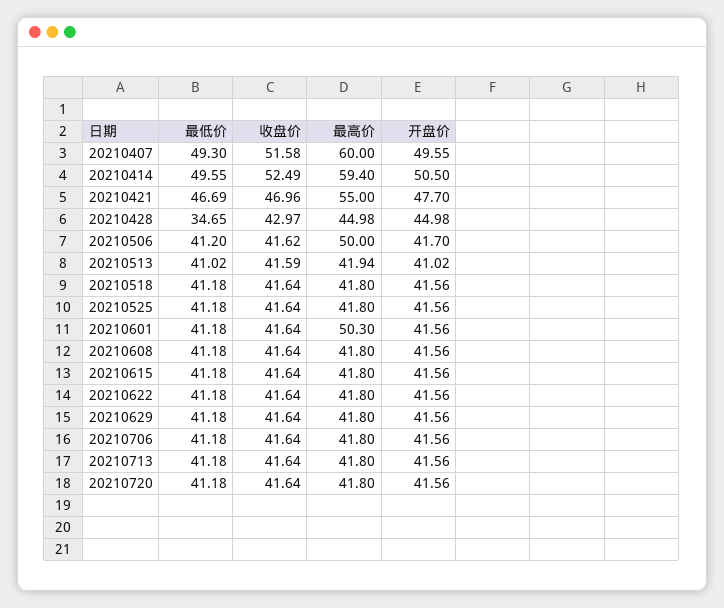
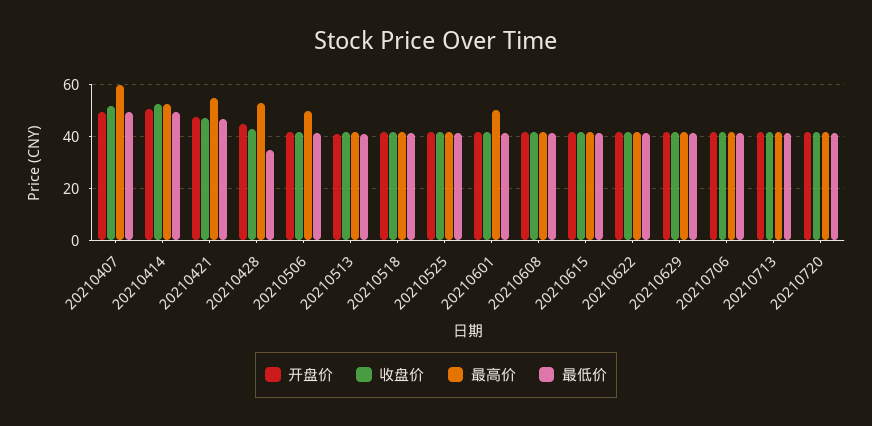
最高价, 20210414: 59.4 -> 52.5
最高价, 20210428: 44.98 -> 52.5

